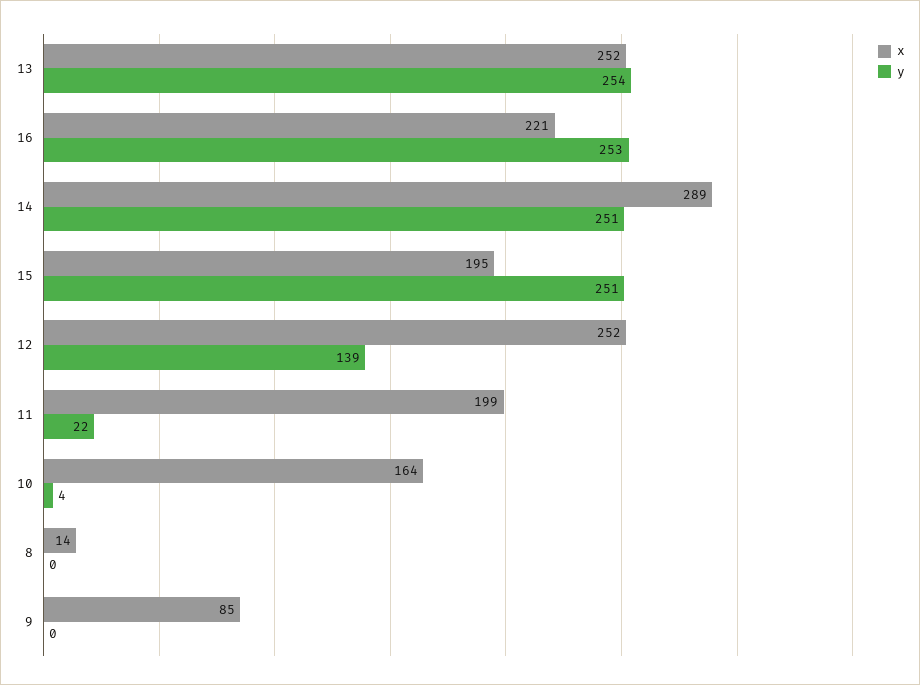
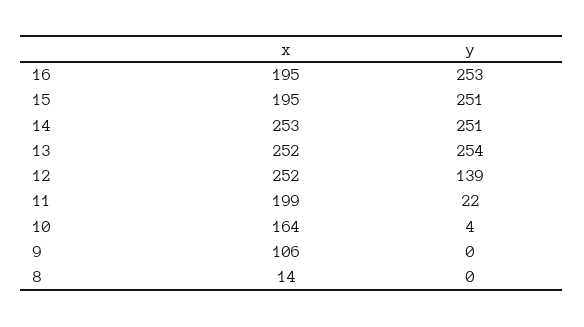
x, 16: 221 -> 195
x, 14: 289 -> 253
x, 9: 85 -> 106

